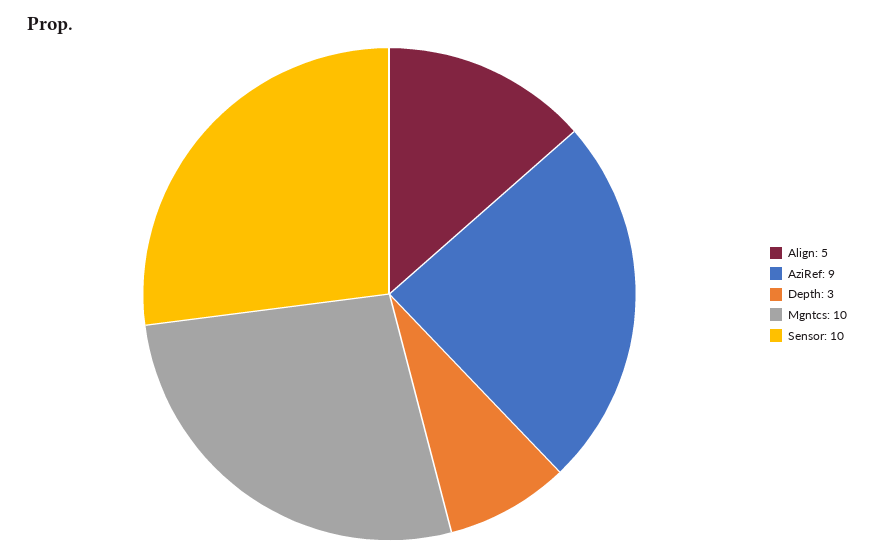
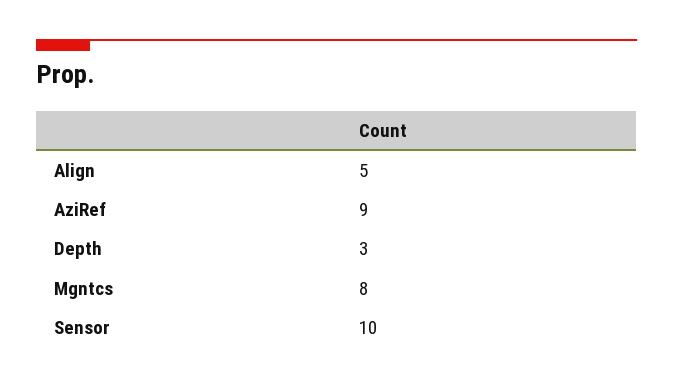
Mgntcs: 10 -> 8

